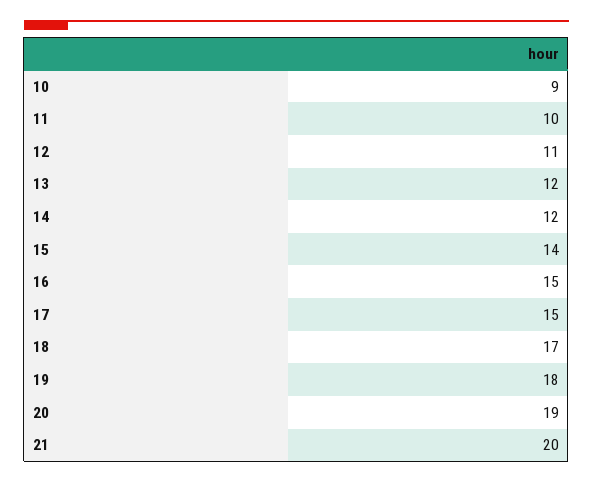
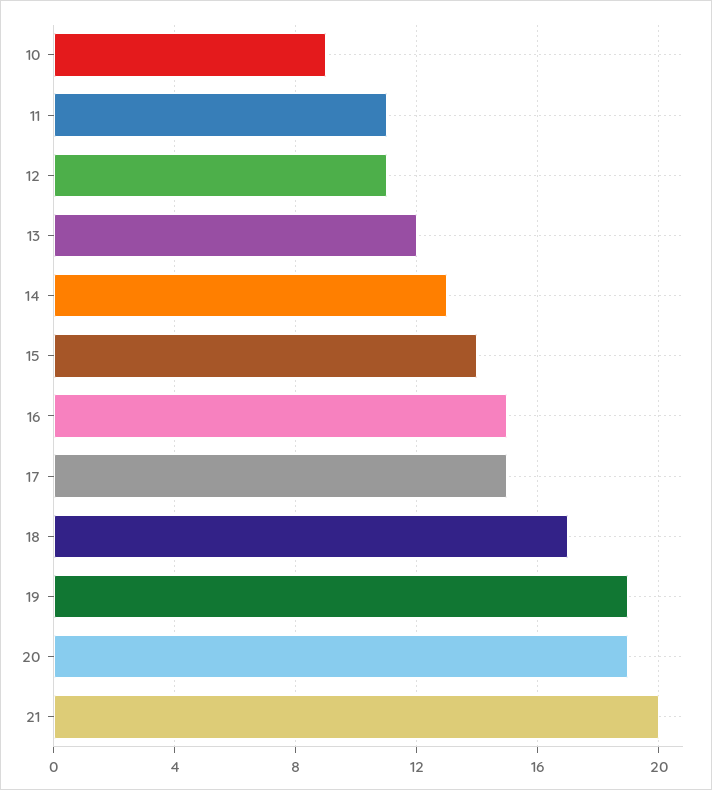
11: 10 -> 11
14: 12 -> 13
19: 18 -> 19

